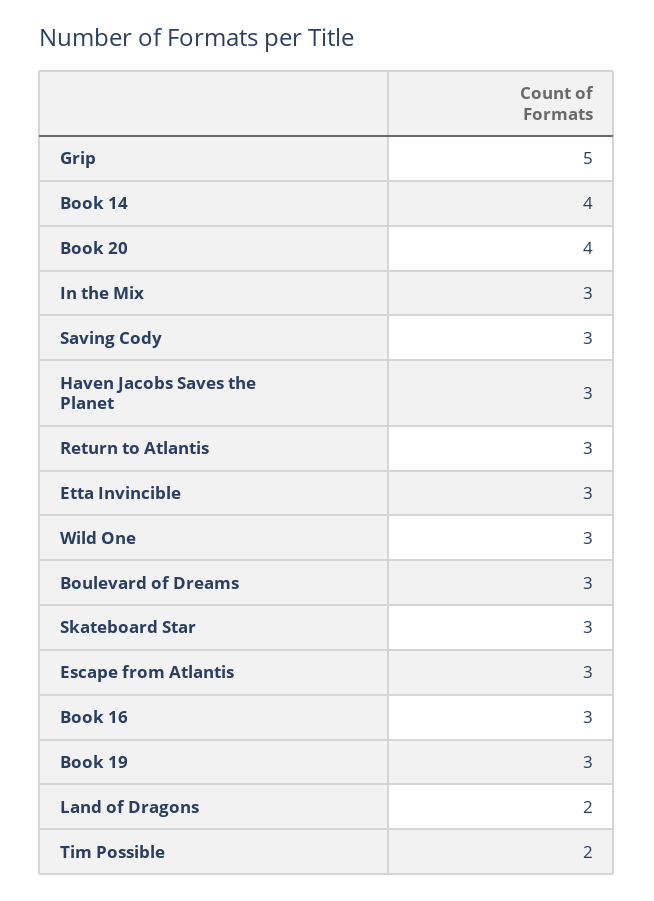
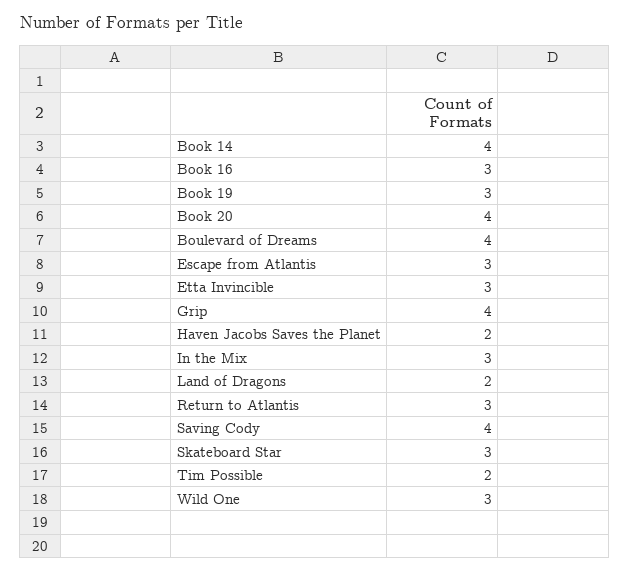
Grip: 5 -> 4
Saving Cody: 3 -> 4
Haven Jacobs Saves the Planet: 3 -> 2
Boulevard of Dreams: 3 -> 4

